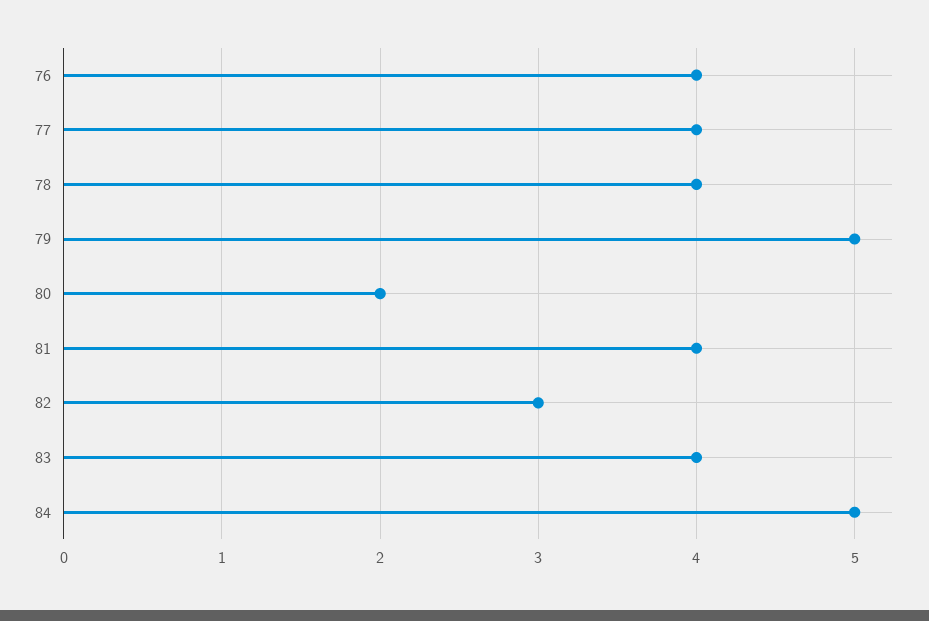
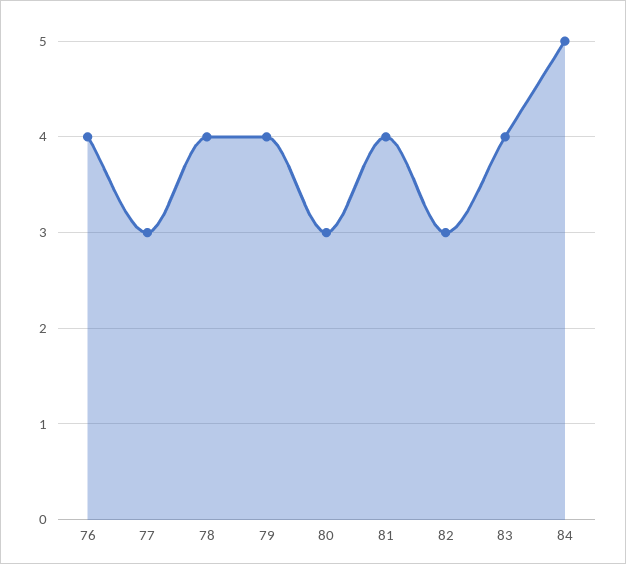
77: 4 -> 3
79: 5 -> 4
80: 2 -> 3

